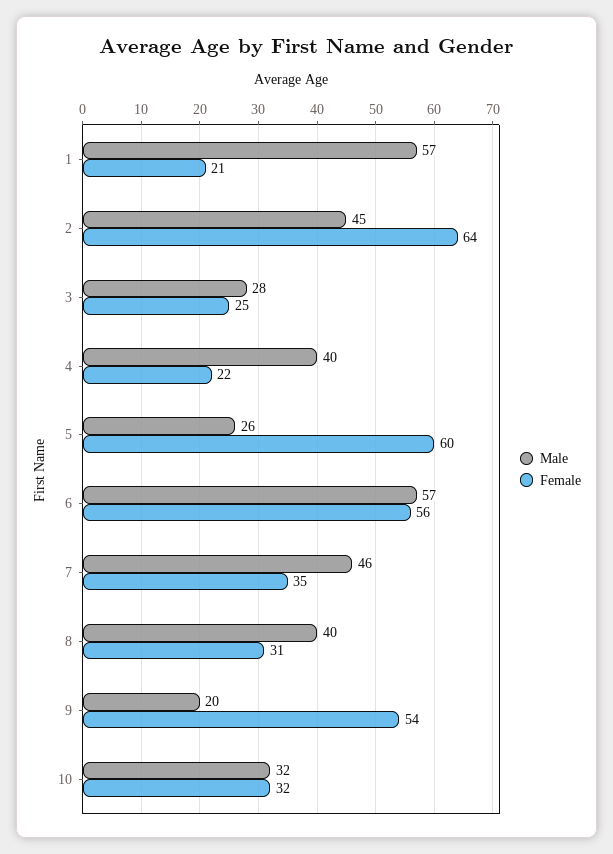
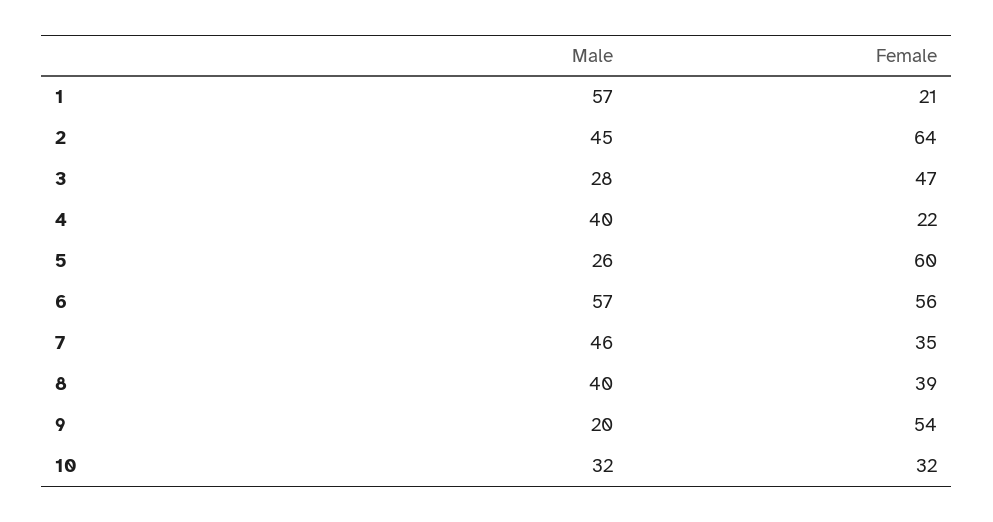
Female, 3: 25 -> 47
Female, 8: 31 -> 39

